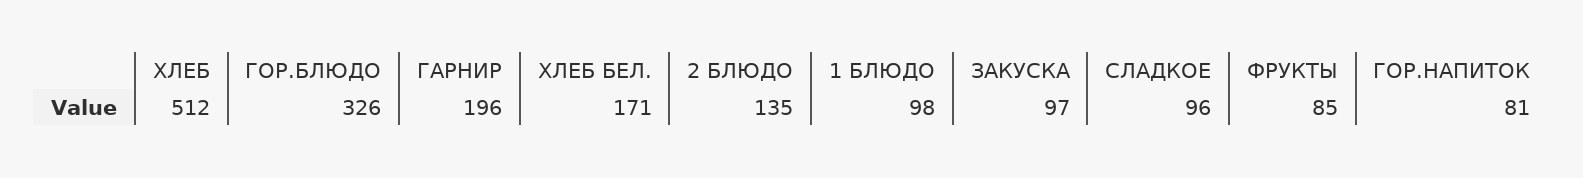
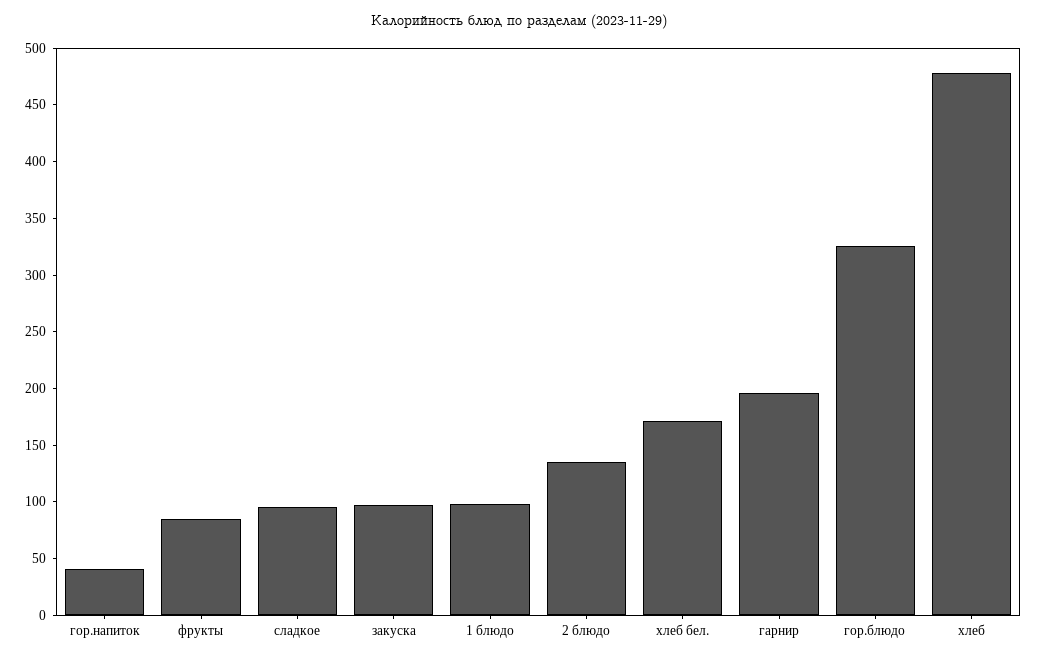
ХЛЕБ: 512 -> 480
ГОР.НАПИТОК: 81 -> 40

